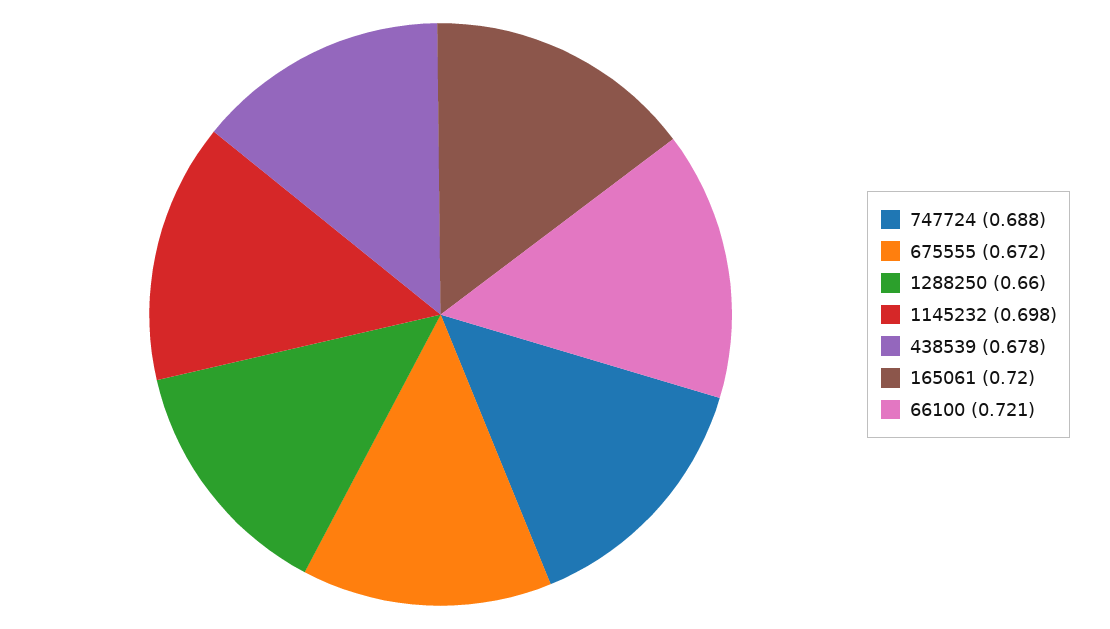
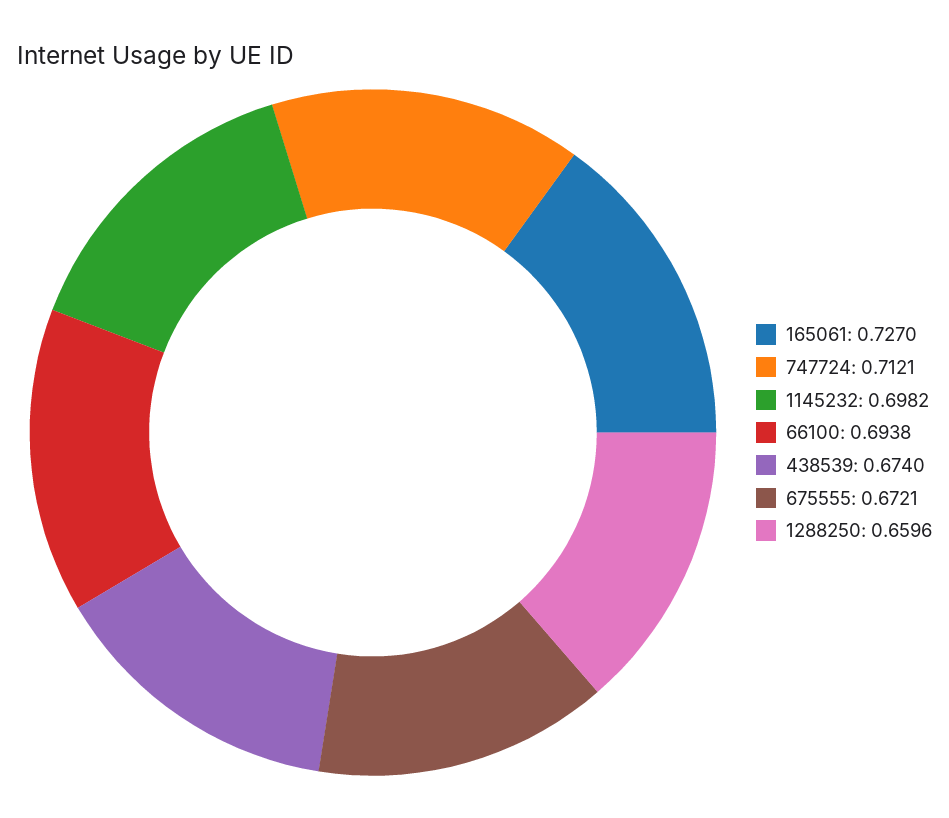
747724: 0.688 -> 0.7121
438539: 0.678 -> 0.674
165061: 0.72 -> 0.727
66100: 0.721 -> 0.6938

